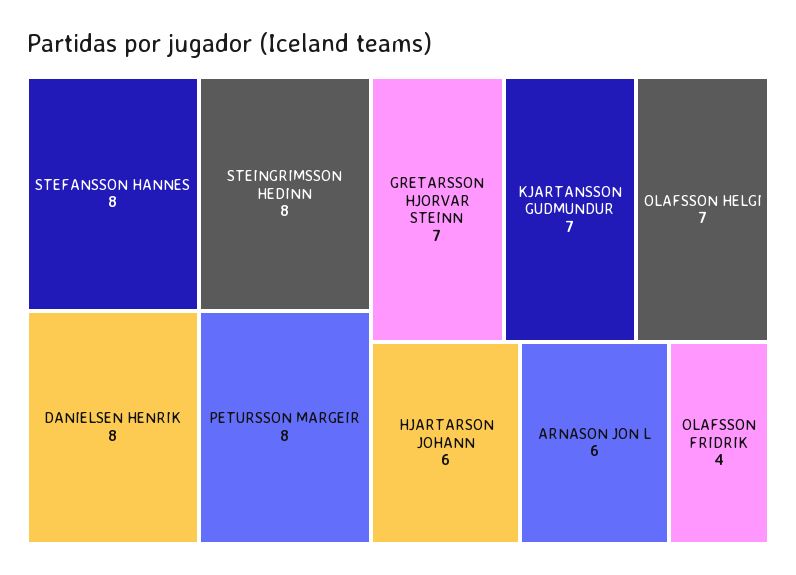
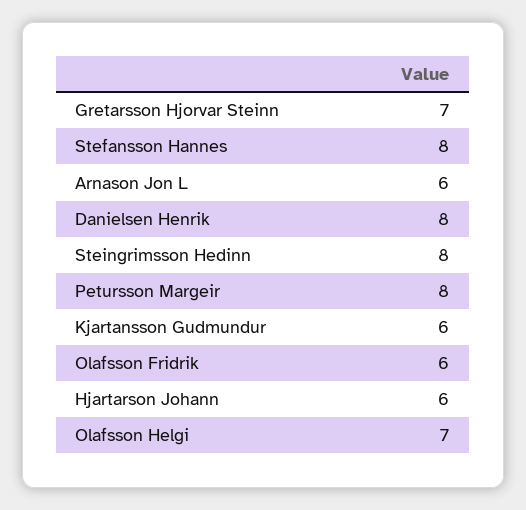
KJARTANSSON GUDMUNDUR: 7 -> 6
OLAFSSON FRIDRIK: 4 -> 6

